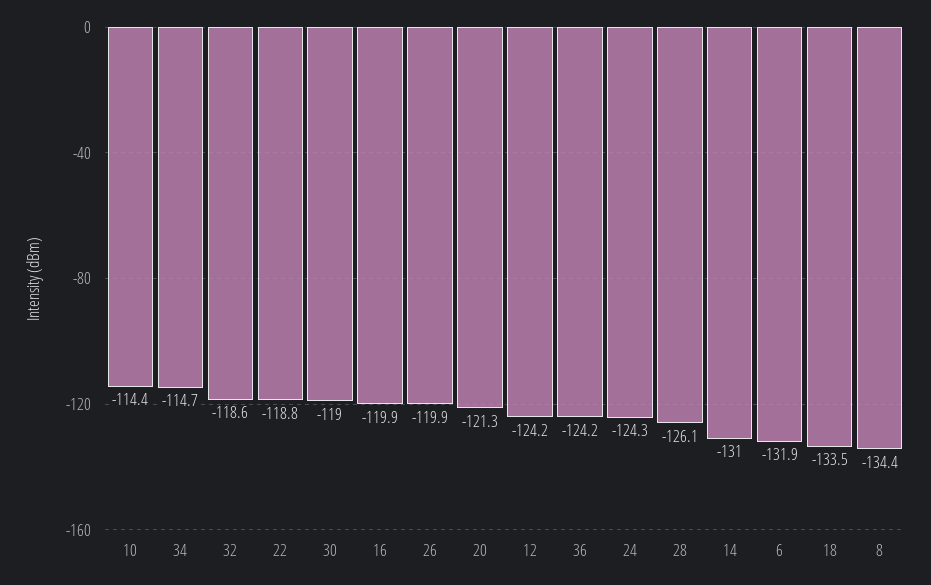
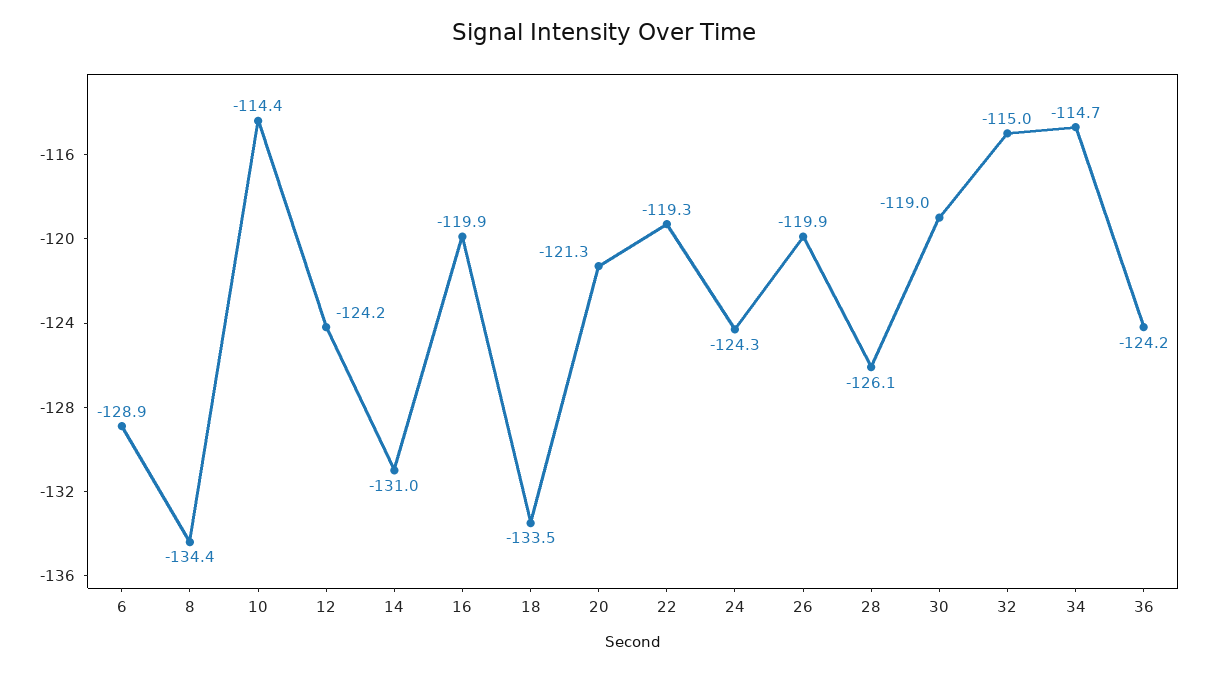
32: -118.6 -> -115
22: -118.8 -> -119.3
6: -131.9 -> -128.9

